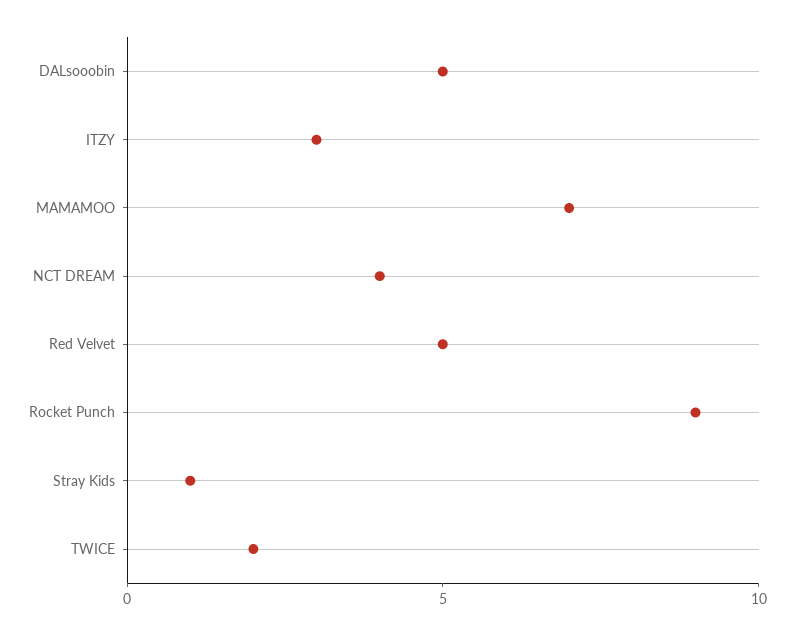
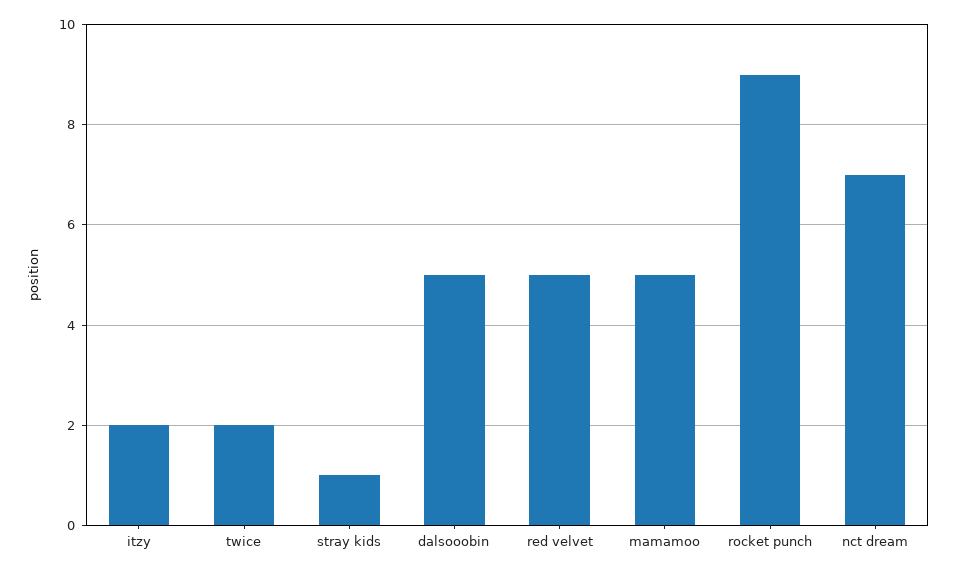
ITZY: 3 -> 2
MAMAMOO: 7 -> 5
NCT DREAM: 4 -> 7

